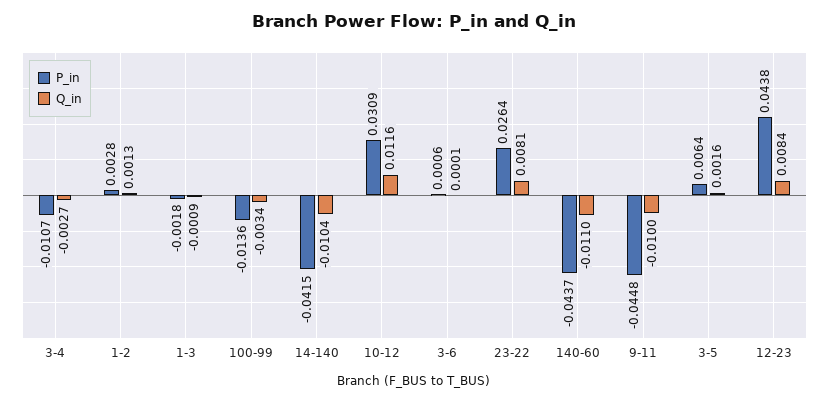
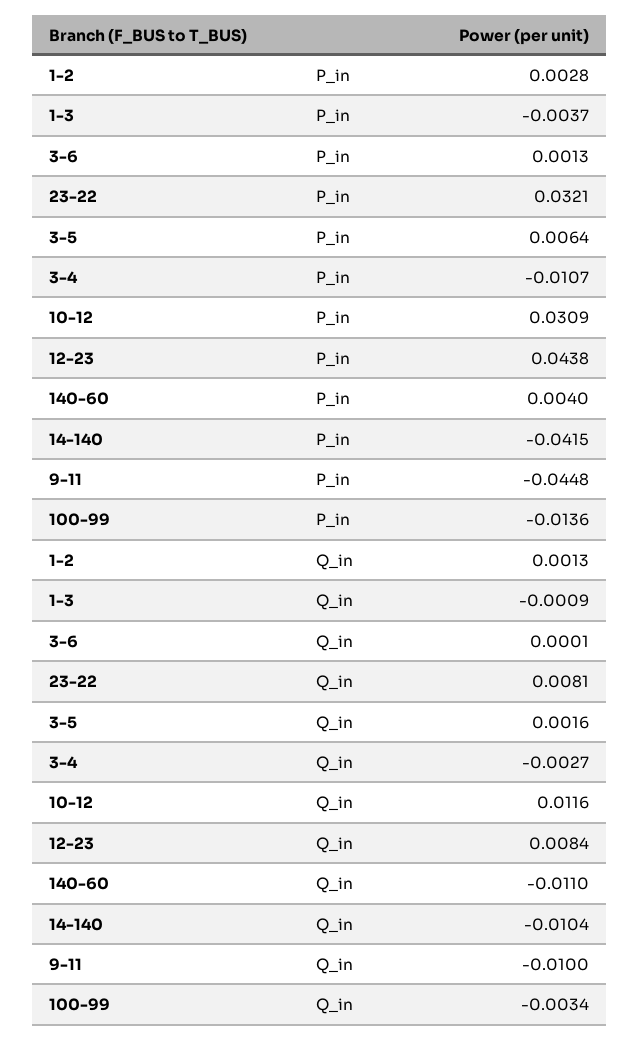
P_in, 1-3: -0.0018 -> -0.0037
P_in, 3-6: 0.0006 -> 0.0013
P_in, 23-22: 0.0264 -> 0.0321
P_in, 140-60: -0.0437 -> 0.004

